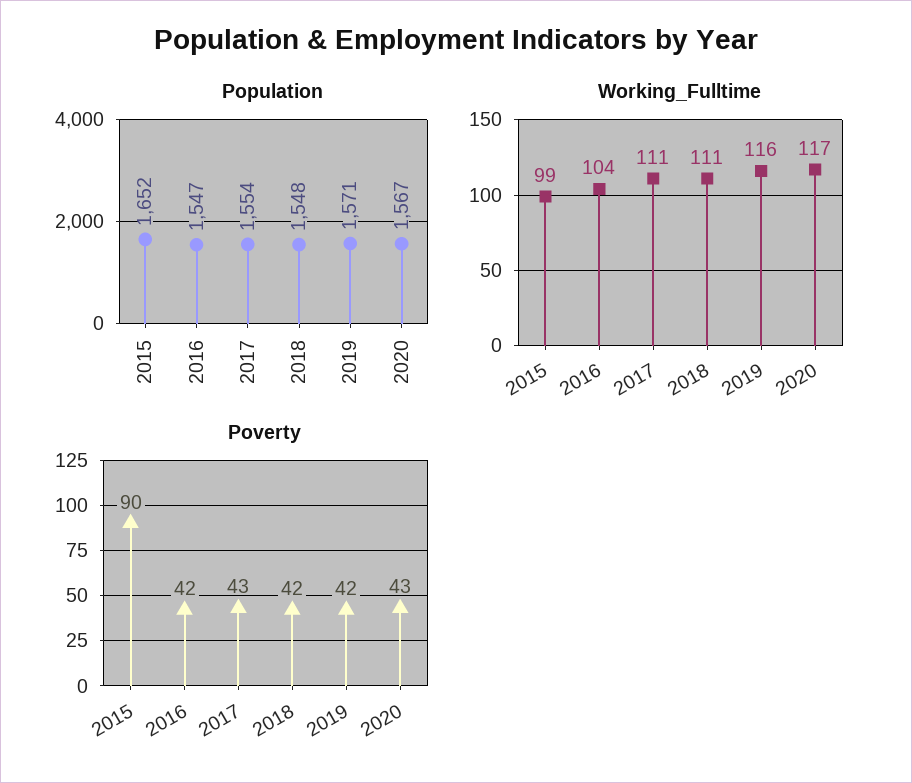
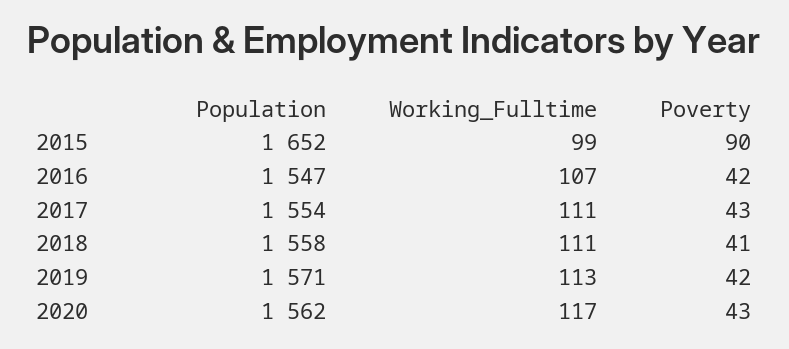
Population, 2018: 1548 -> 1558
Population, 2020: 1567 -> 1562
Working_Fulltime, 2016: 104 -> 107
Working_Fulltime, 2019: 116 -> 113
Poverty, 2018: 42 -> 41

